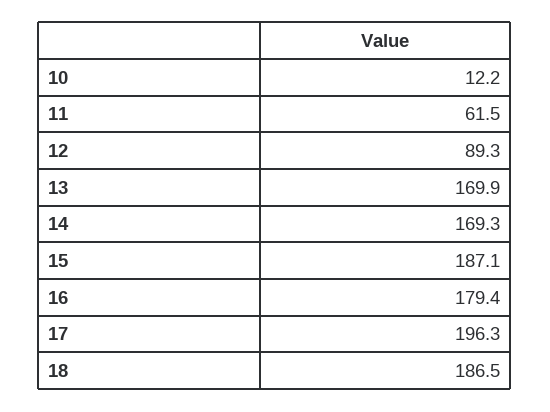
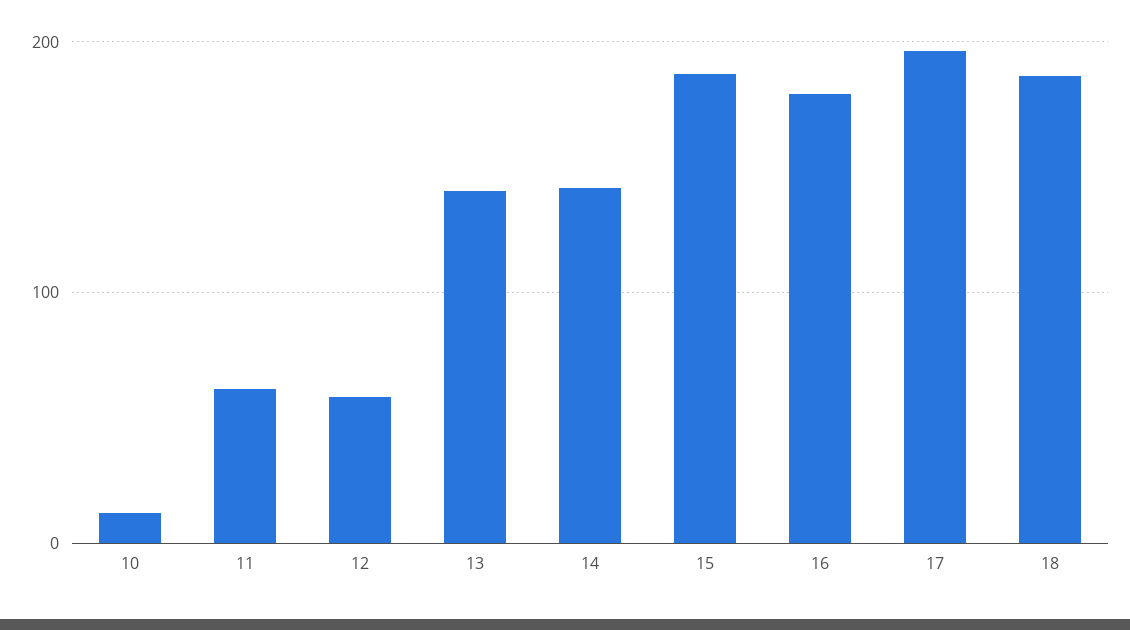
12: 89.3 -> 60
13: 169.9 -> 140
14: 169.3 -> 140

